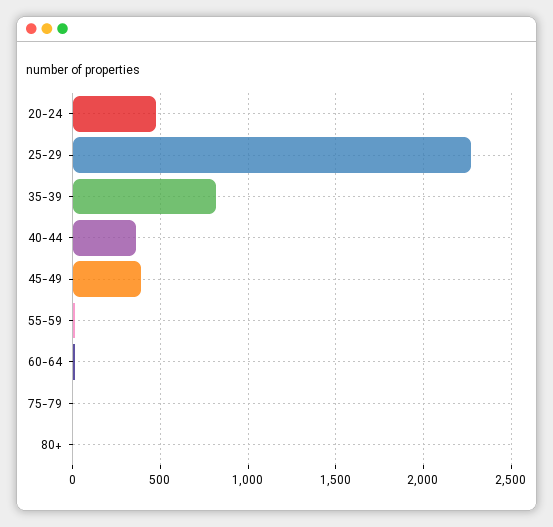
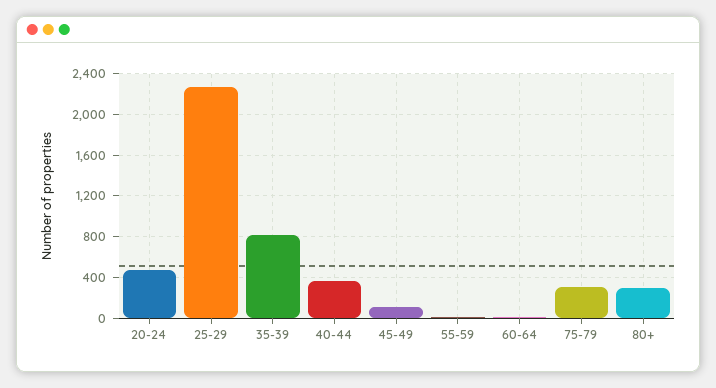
45-49: 400 -> 100
75-79: 0 -> 300
80+: 0 -> 300

